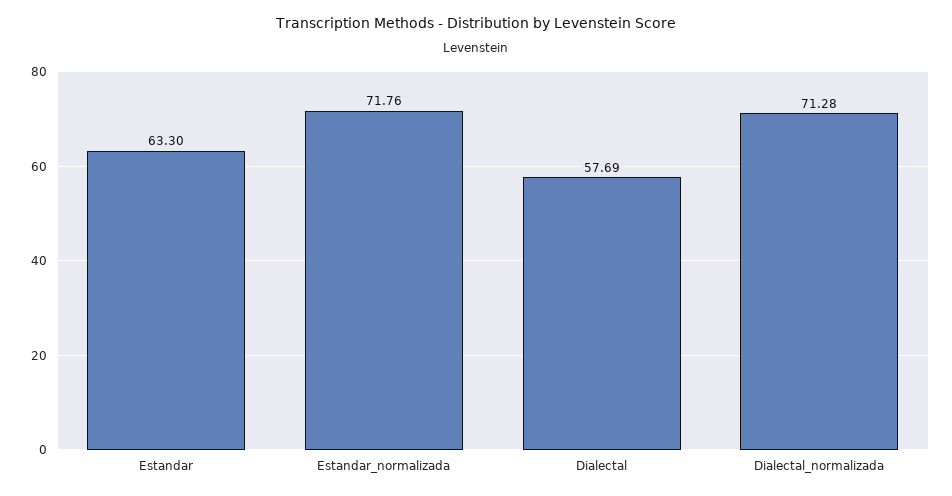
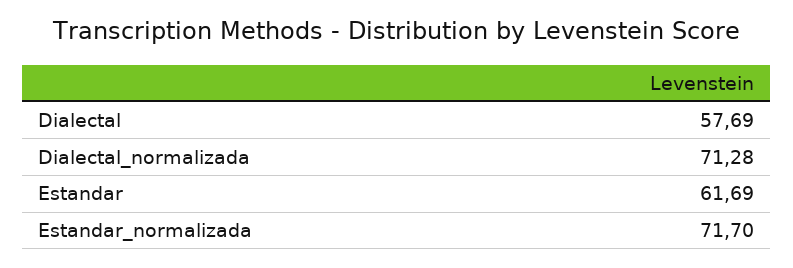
Estandar: 63.3 -> 61.69
Estandar_normalizada: 71.76 -> 71.7

